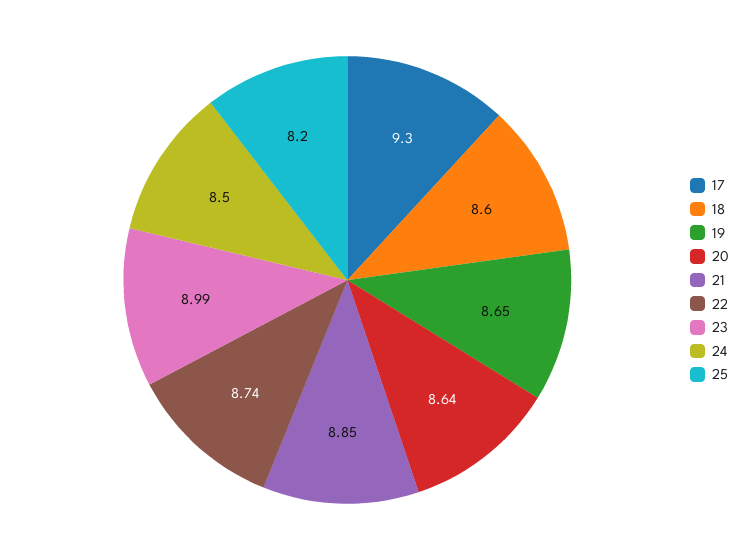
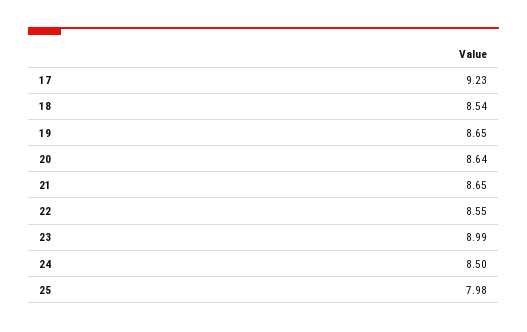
17: 9.3 -> 9.23
18: 8.6 -> 8.54
21: 8.85 -> 8.65
22: 8.74 -> 8.55
25: 8.2 -> 7.98

